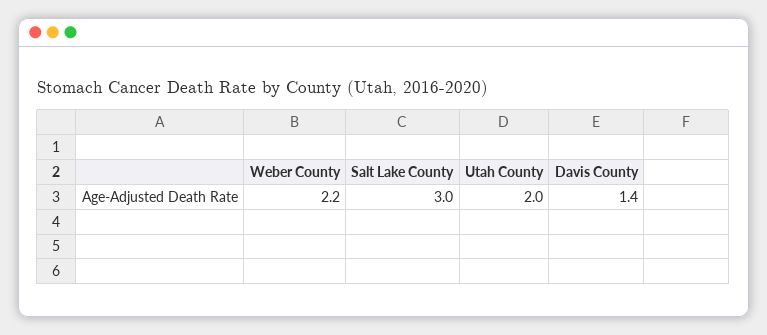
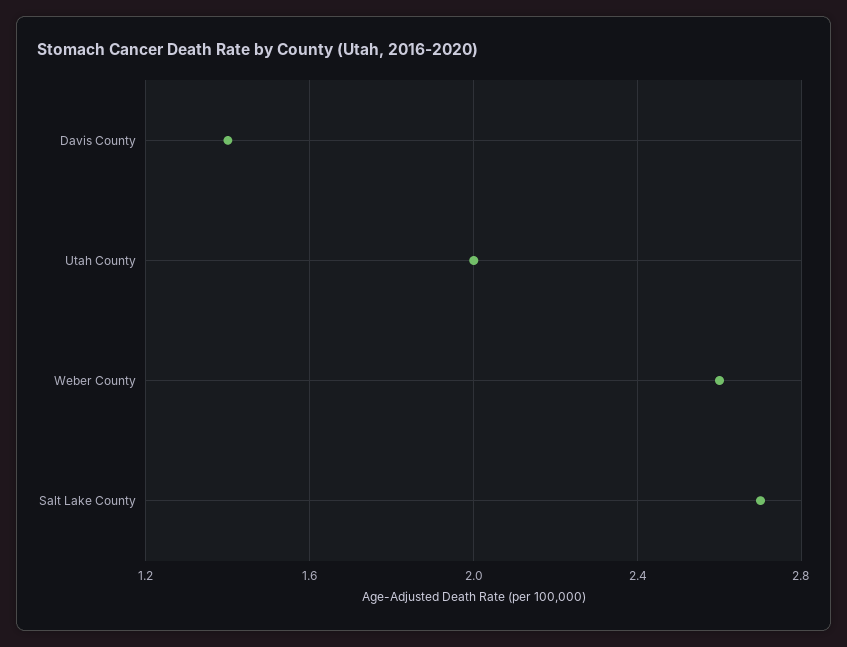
Weber County: 2.2 -> 2.6
Salt Lake County: 3 -> 2.7

